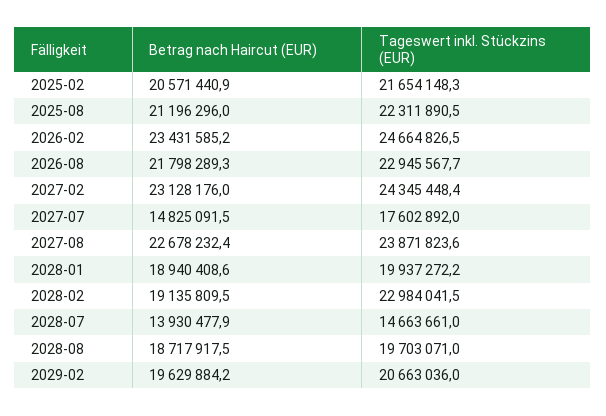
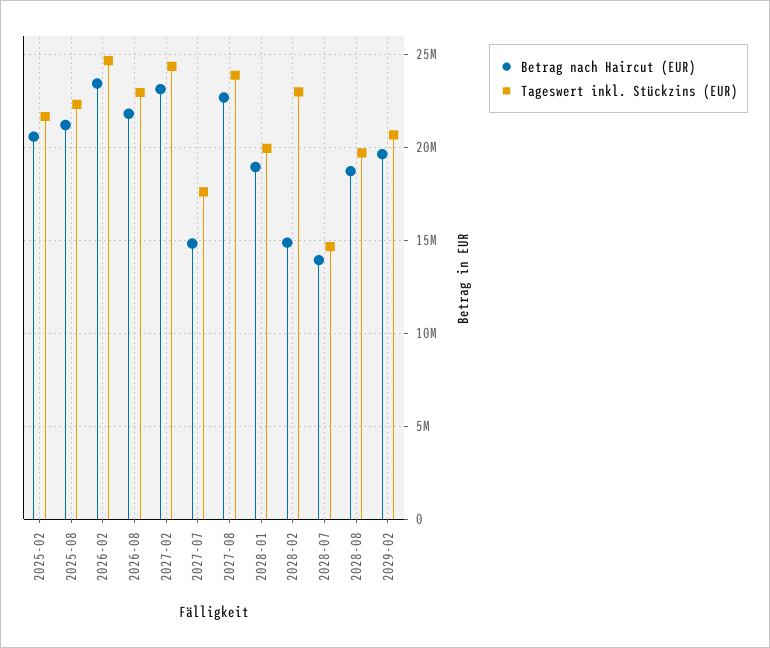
Betrag nach Haircut (EUR), 2028-02: 19135809.5 -> 15000000

